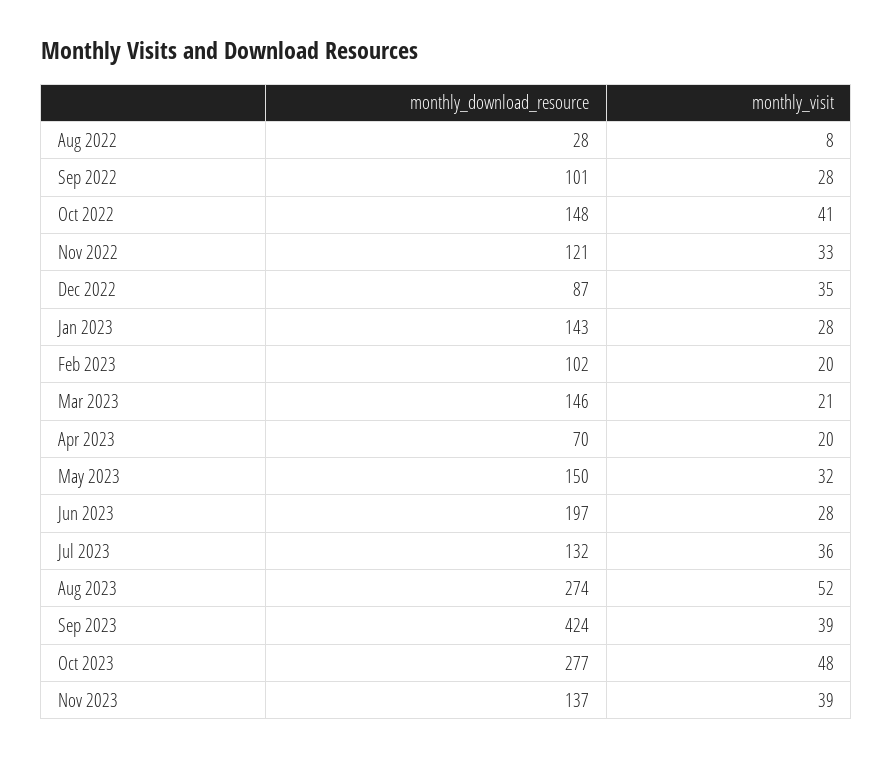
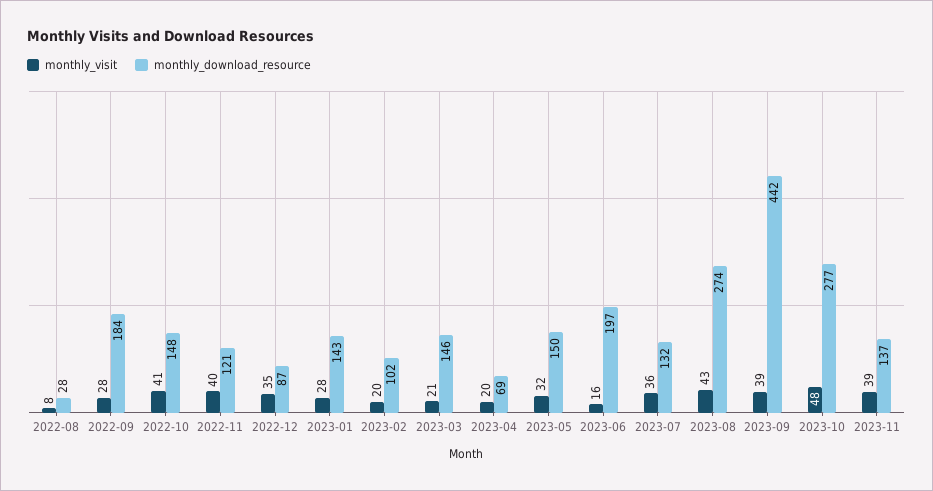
monthly_download_resource, Sep 2022: 101 -> 184
monthly_visit, Nov 2022: 33 -> 40
monthly_download_resource, Apr 2023: 70 -> 69
monthly_visit, Jun 2023: 28 -> 16
monthly_visit, Aug 2023: 52 -> 43
monthly_download_resource, Sep 2023: 424 -> 442

